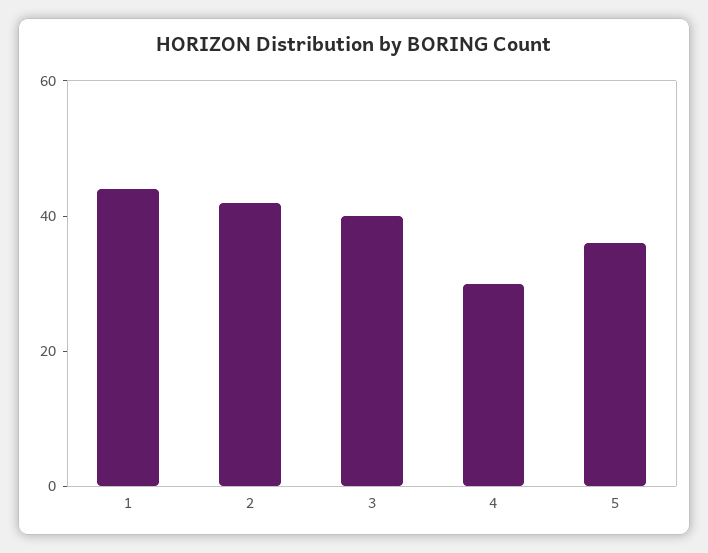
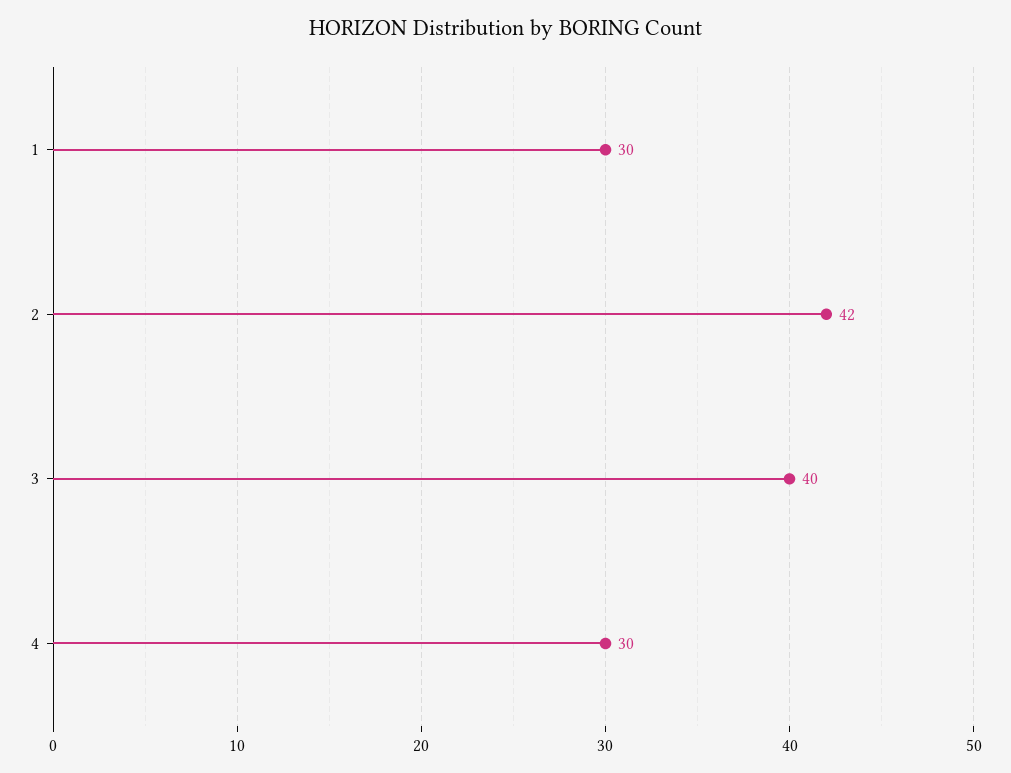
1: 45 -> 30
5: 35 -> none

